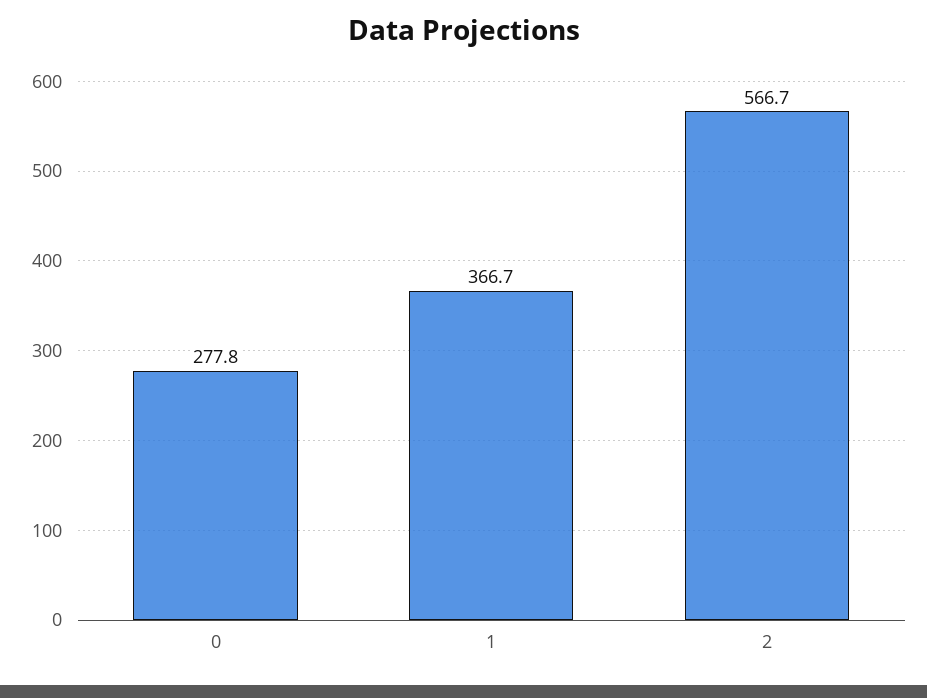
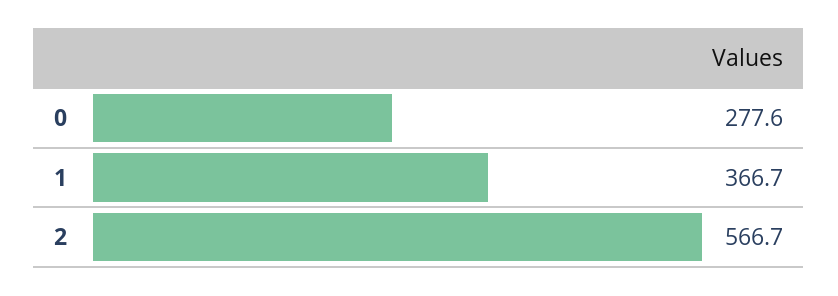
0: 277.8 -> 277.6

